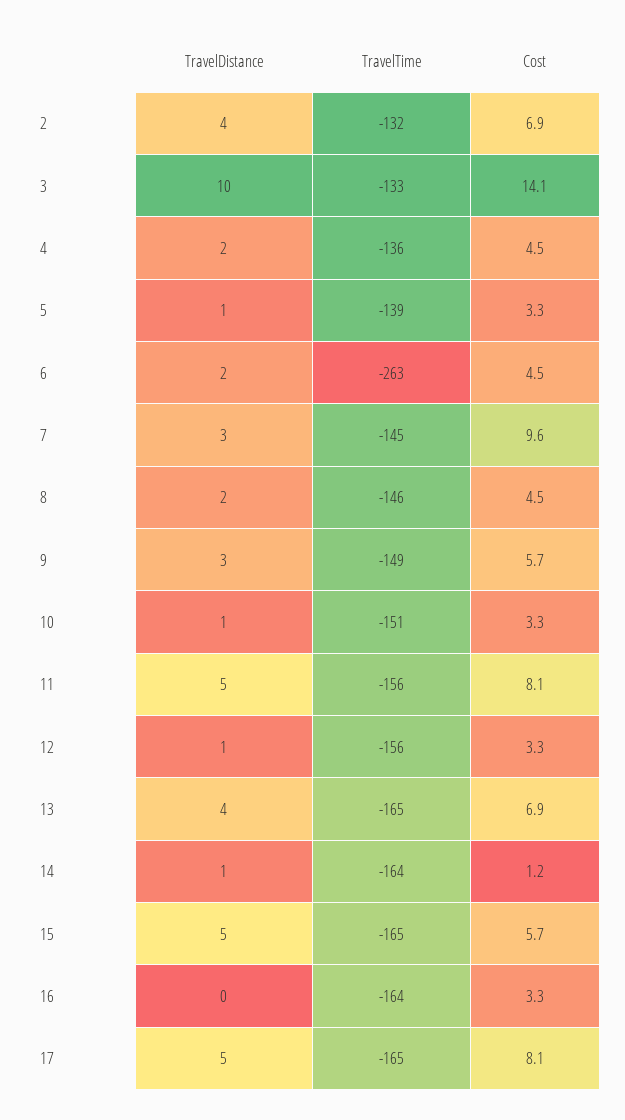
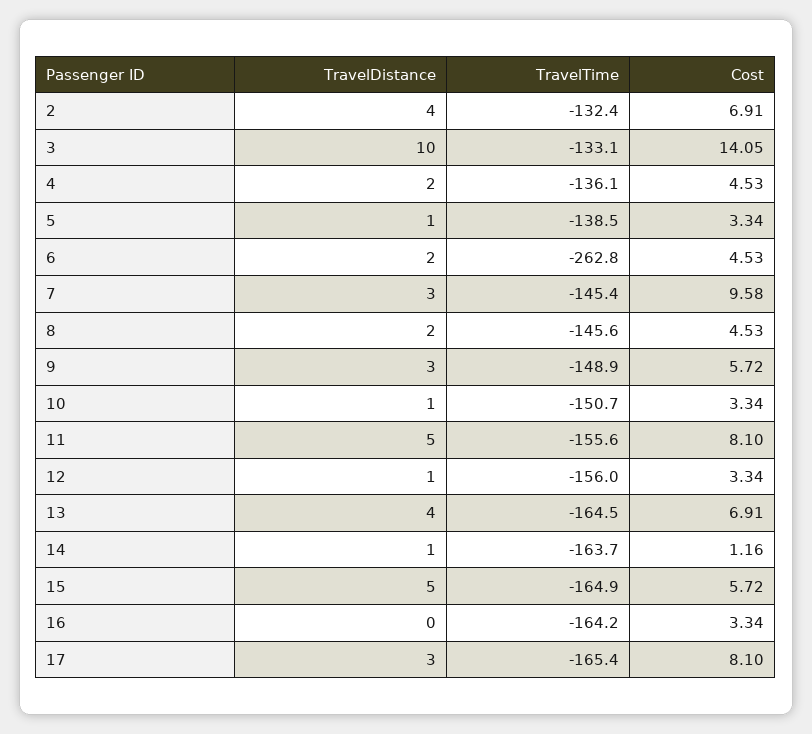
TravelDistance, 17: 5 -> 3

